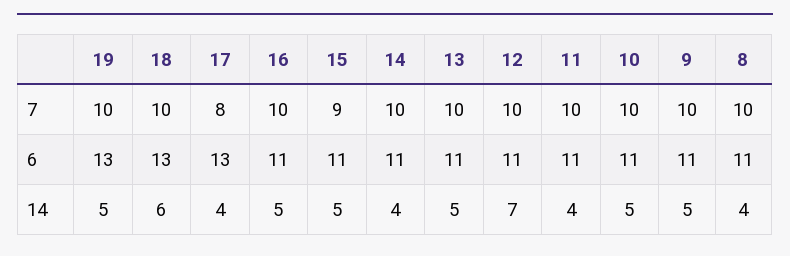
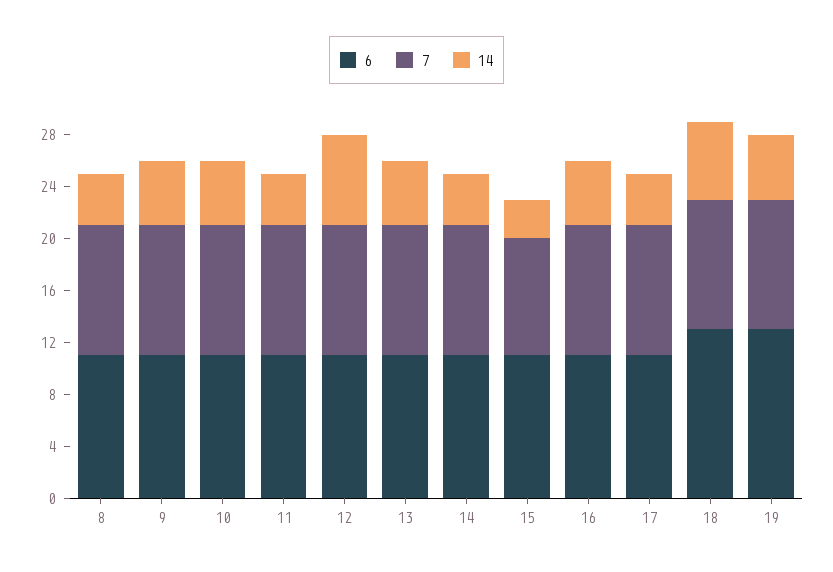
7, 17: 8 -> 10
6, 17: 13 -> 11
14, 15: 5 -> 3

